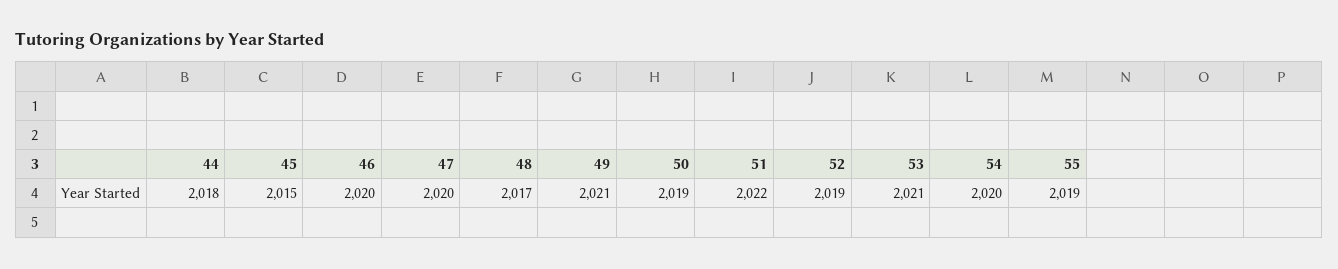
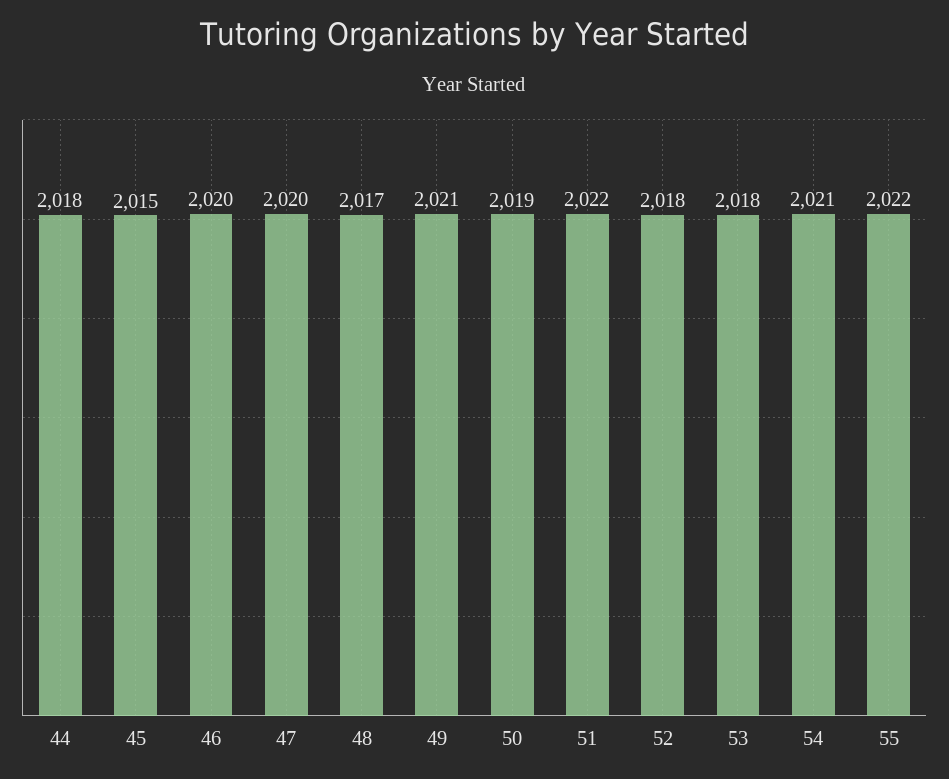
52: 2019 -> 2018
53: 2021 -> 2018
54: 2020 -> 2021
55: 2019 -> 2022

